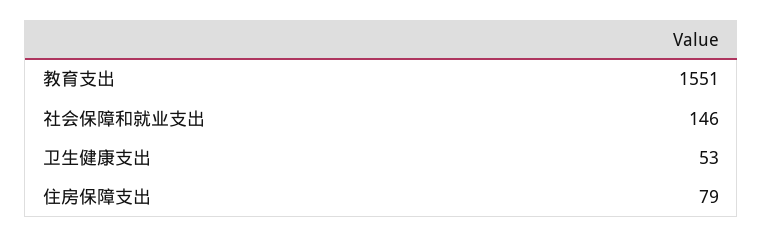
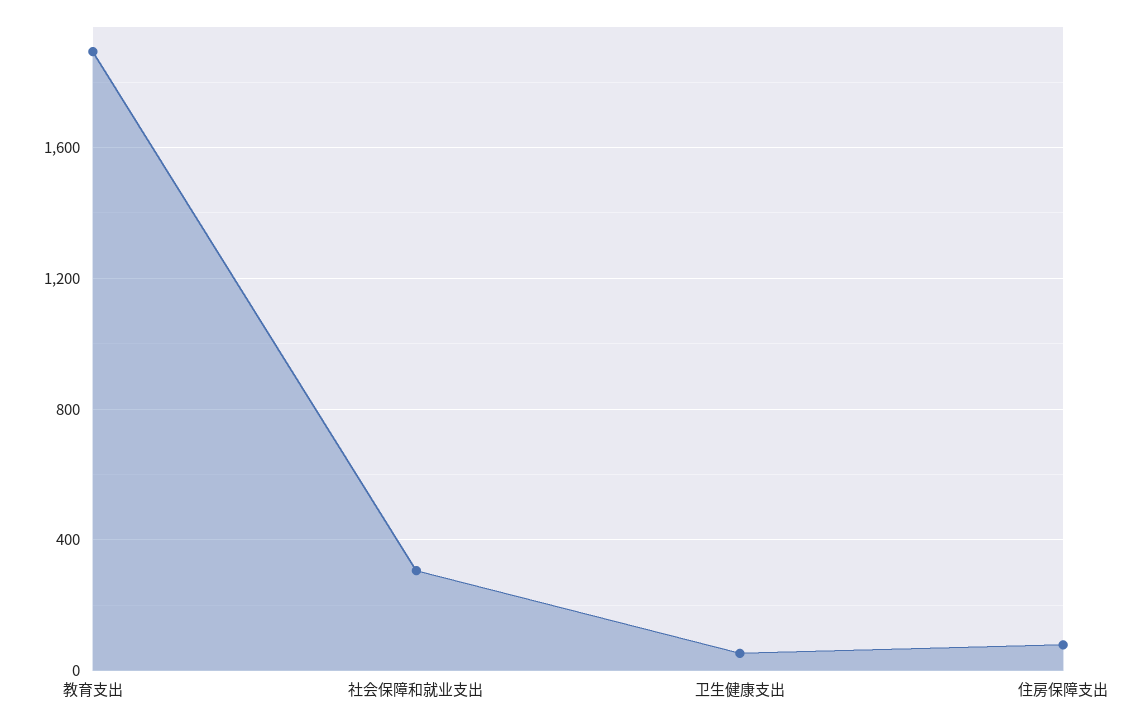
教育支出: 1551 -> 1900
社会保障和就业支出: 146 -> 300

